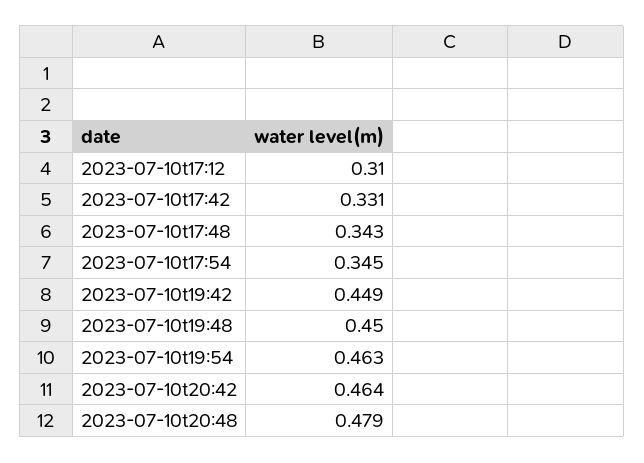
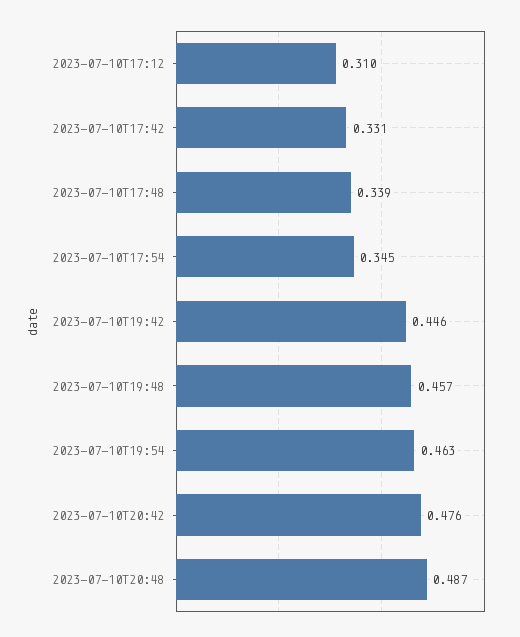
2023-07-10t17:48: 0.343 -> 0.339
2023-07-10t19:42: 0.449 -> 0.446
2023-07-10t19:48: 0.45 -> 0.457
2023-07-10t20:42: 0.464 -> 0.476
2023-07-10t20:48: 0.479 -> 0.487

